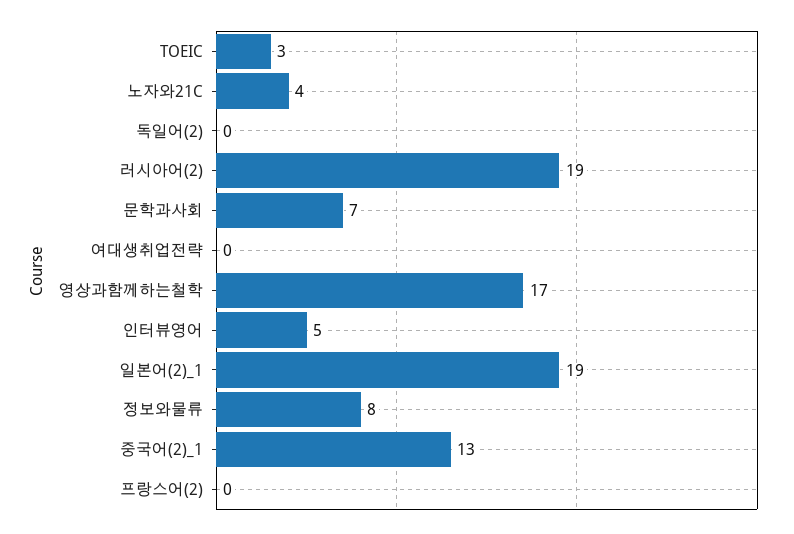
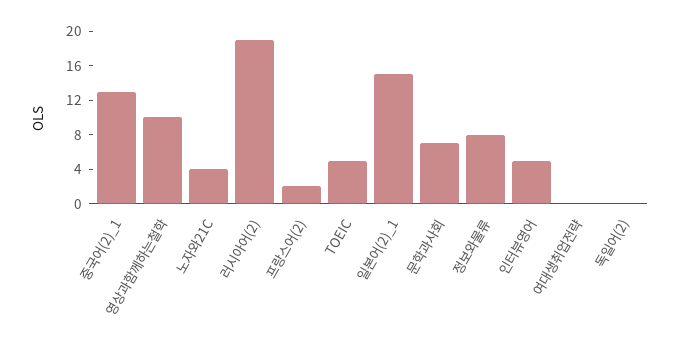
TOEIC: 3 -> 5
영상과함께하는철학: 17 -> 10
일본어(2)_1: 19 -> 15
프랑스어(2): 0 -> 2

